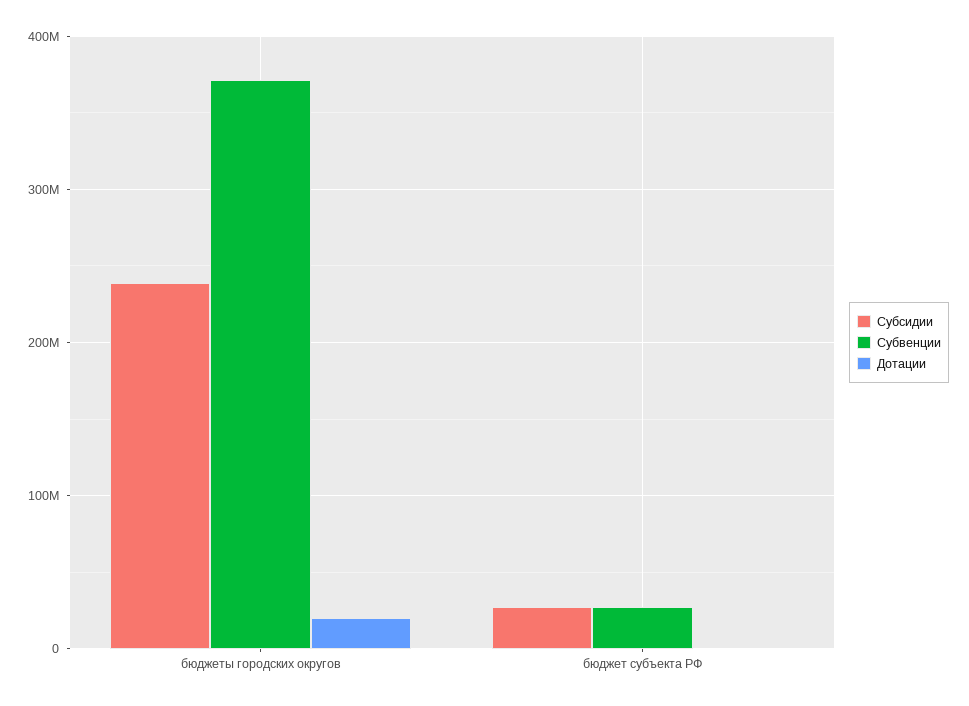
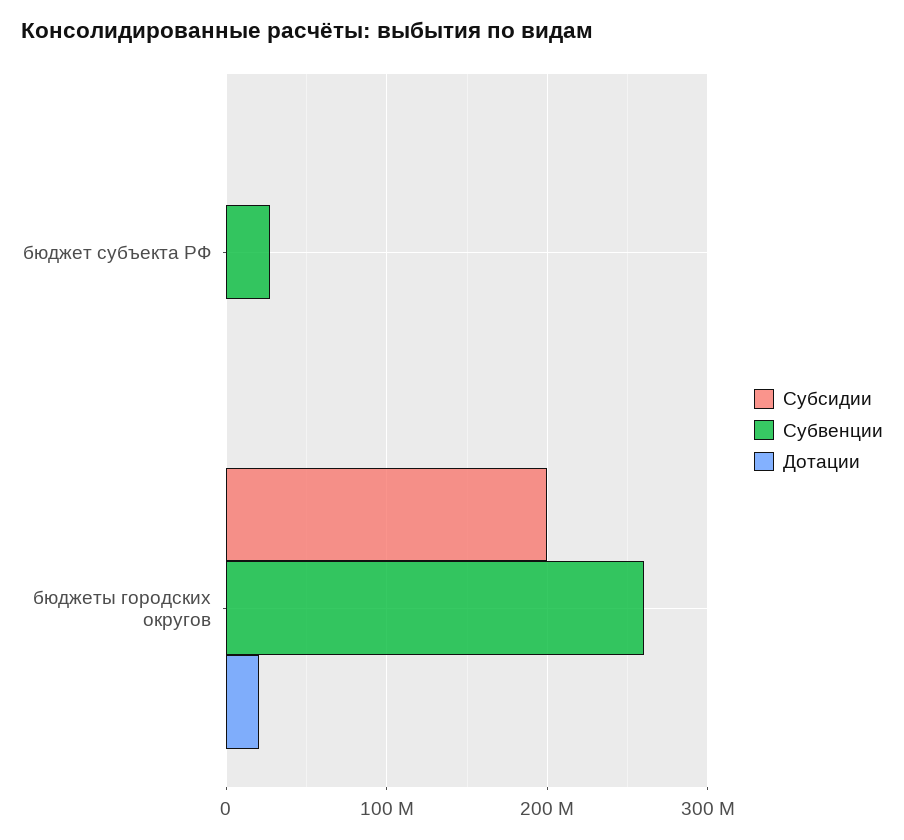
Субсидии, бюджеты городских округов: 240000000 -> 200000000
Субвенции, бюджеты городских округов: 370000000 -> 260000000
Субсидии, бюджет субъекта РФ: 30000000 -> 0

